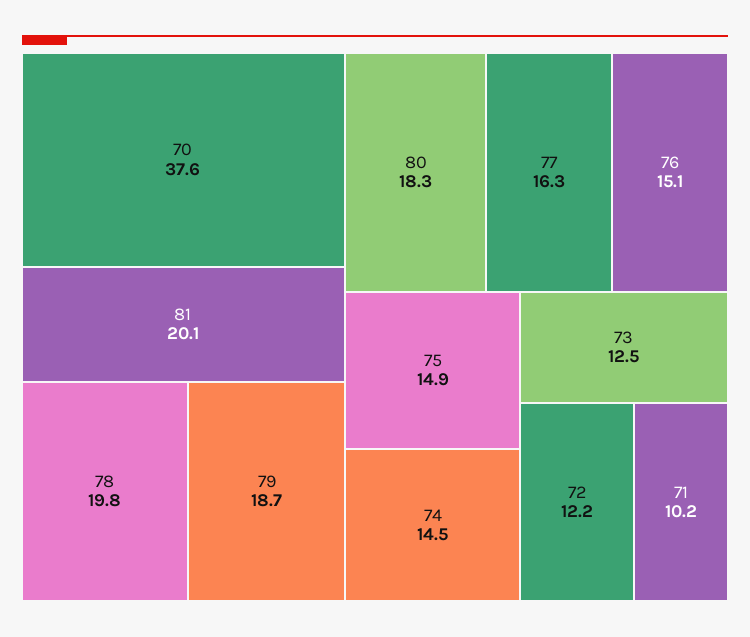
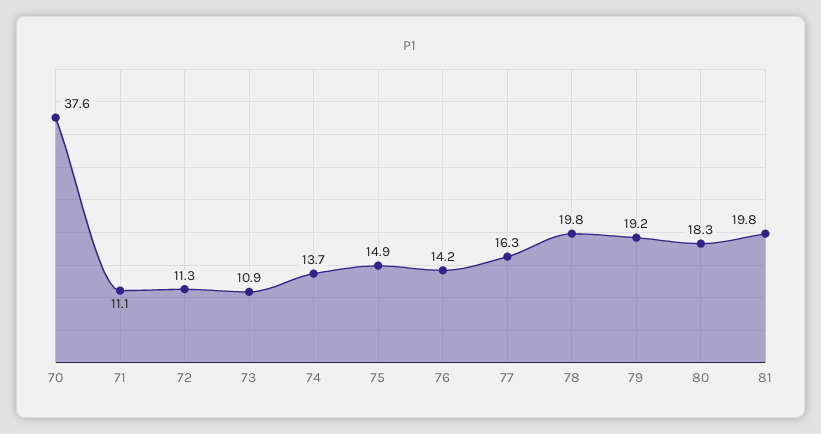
81: 20.1 -> 19.8
79: 18.7 -> 19.2
76: 15.1 -> 14.2
74: 14.5 -> 13.7
73: 12.5 -> 10.9
72: 12.2 -> 11.3
71: 10.2 -> 11.1

